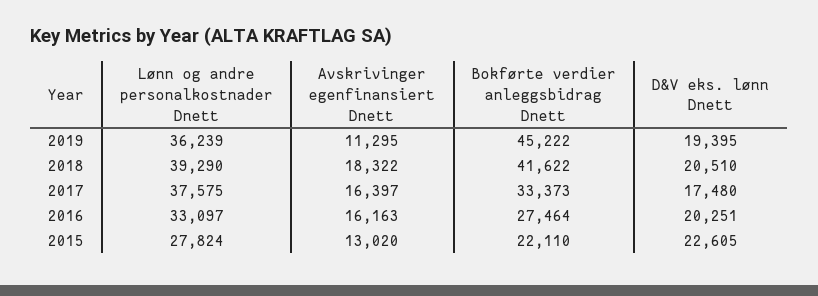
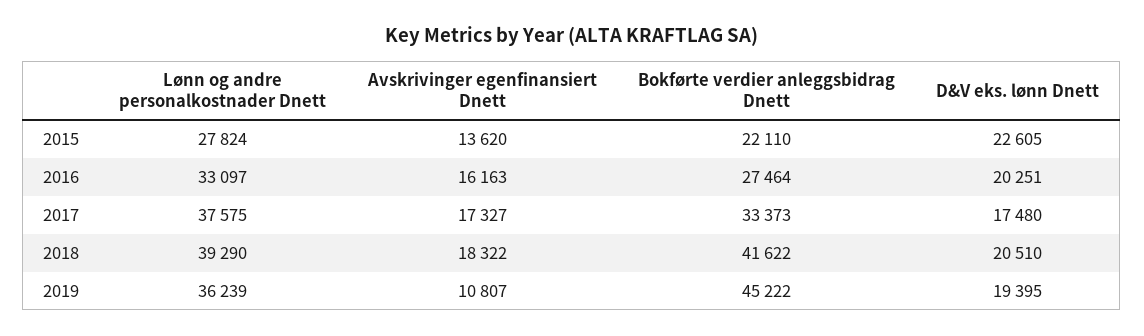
Avskrivinger egenfinansiert Dnett, 2019: 11295 -> 10807
Avskrivinger egenfinansiert Dnett, 2017: 16397 -> 17327
Avskrivinger egenfinansiert Dnett, 2015: 13020 -> 13620

